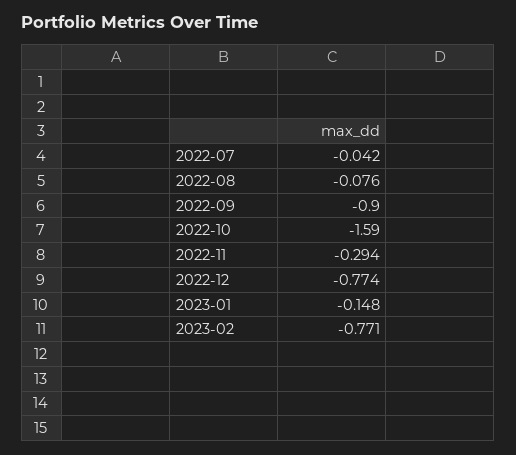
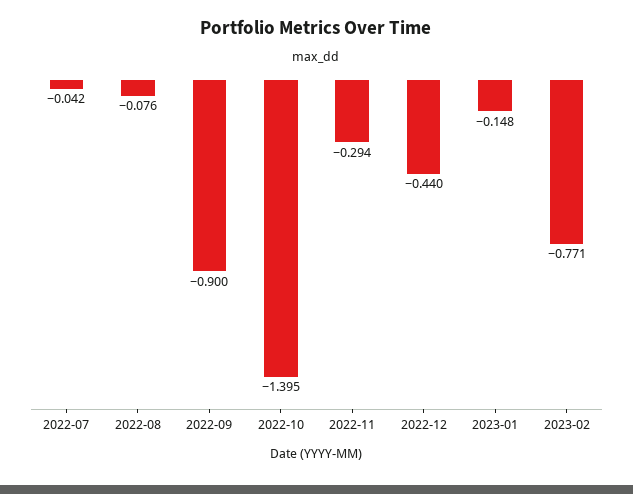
2022-10: -1.59 -> -1.395
2022-12: -0.774 -> -0.44

